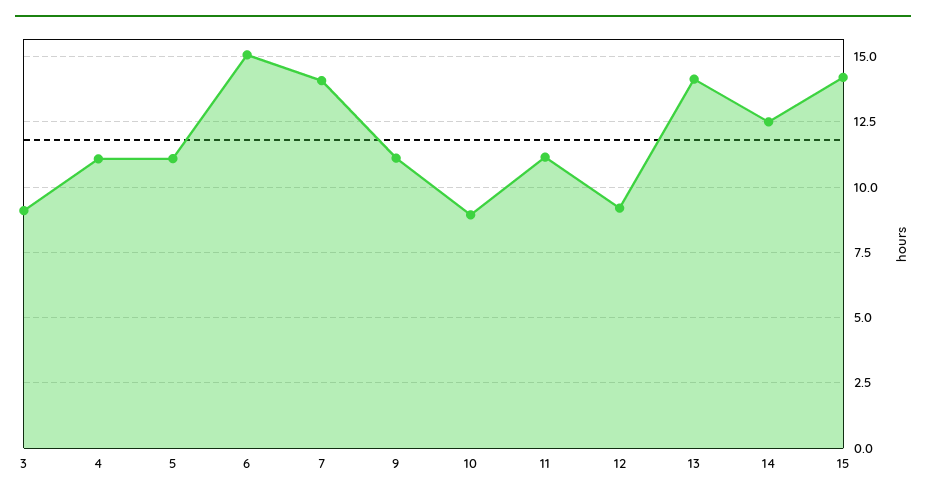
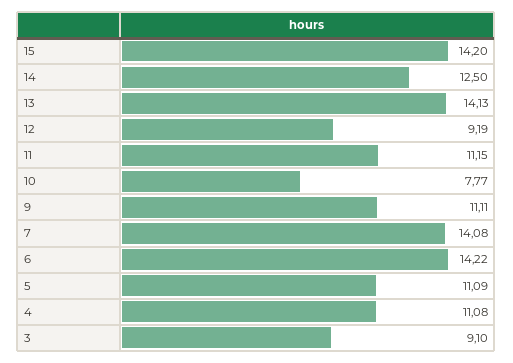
6: 15 -> 14.22
10: 9 -> 7.77

